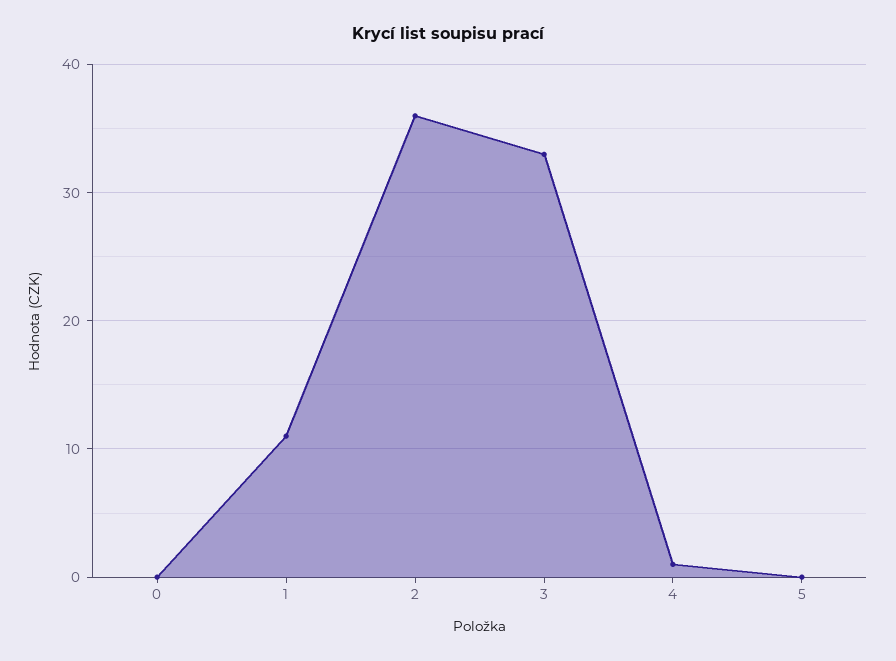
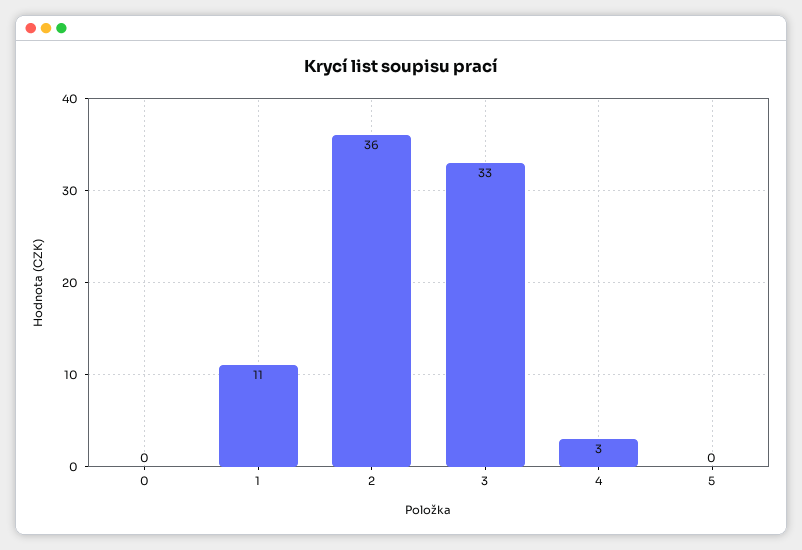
4: 1 -> 3

